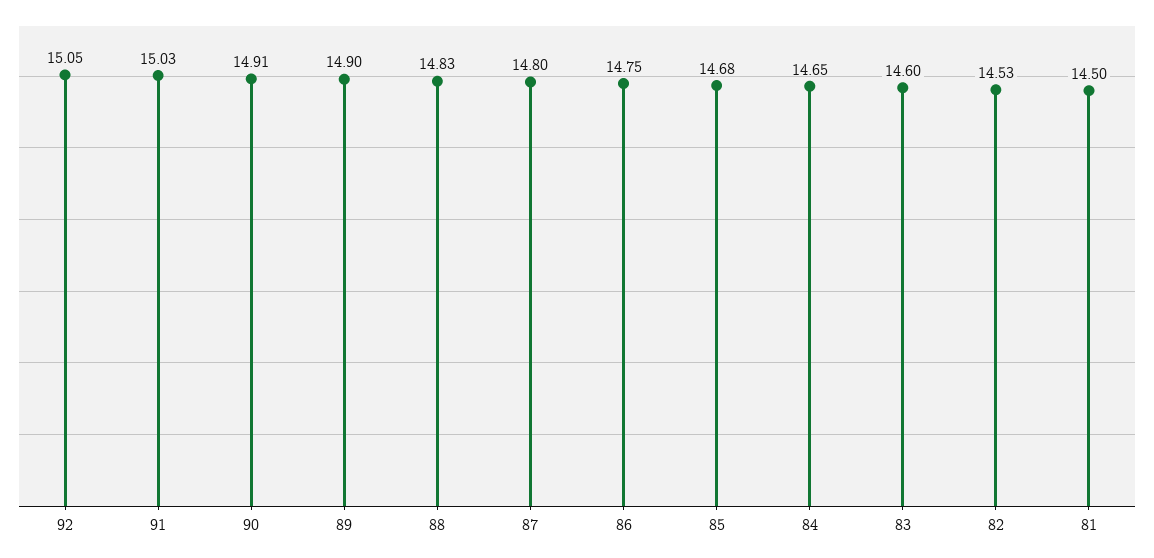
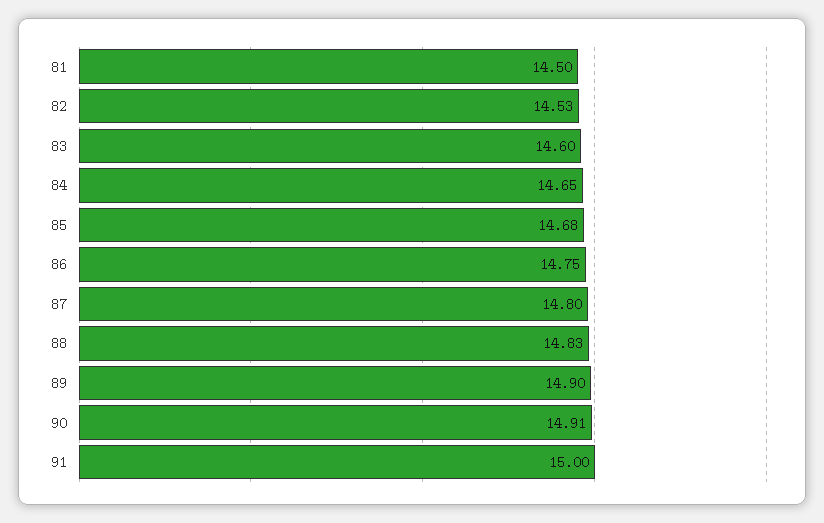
92: 15.05 -> none
91: 15.03 -> 15

